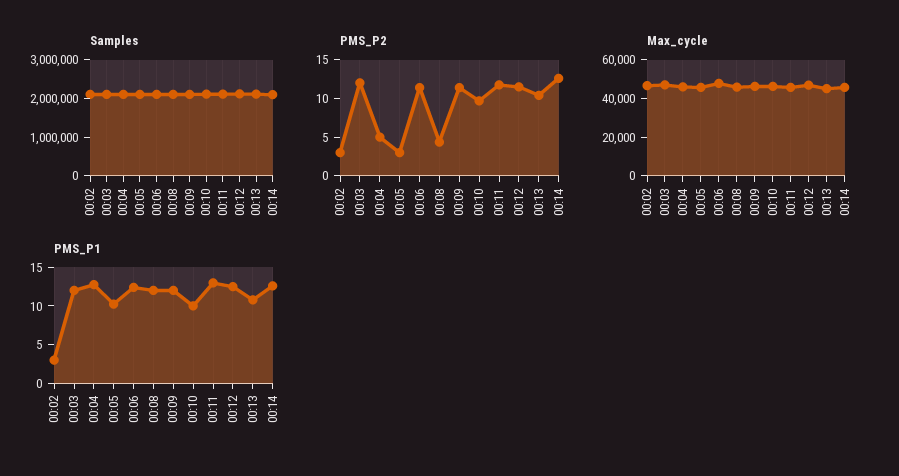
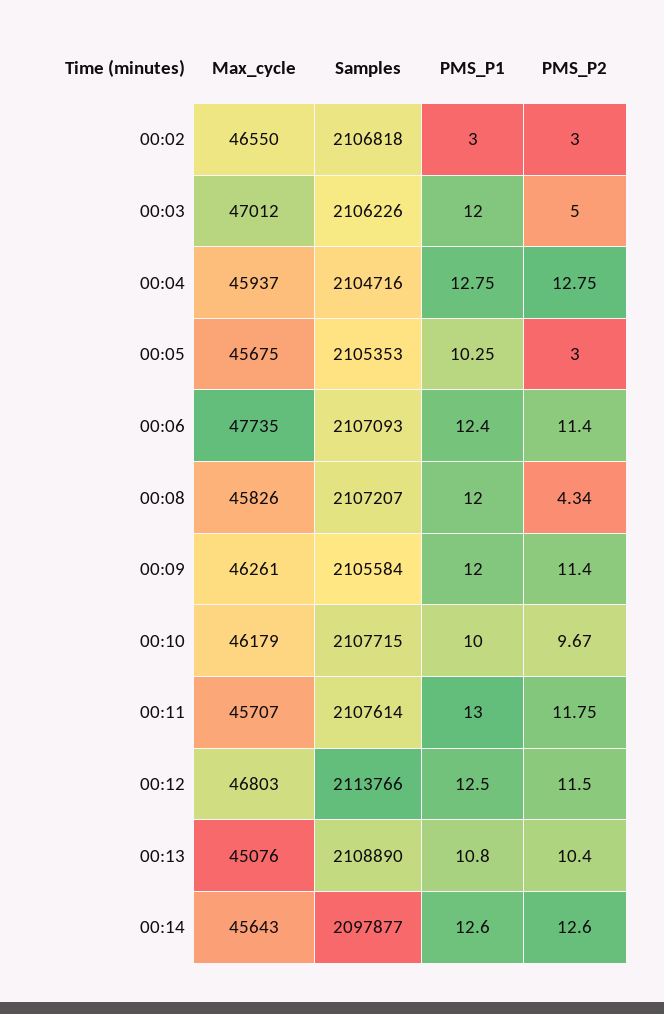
PMS_P2, 00:03: 12.5 -> 5
PMS_P2, 00:04: 5 -> 12.75

